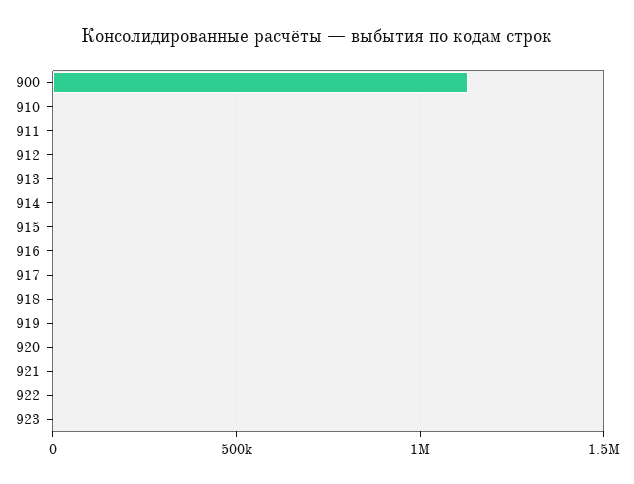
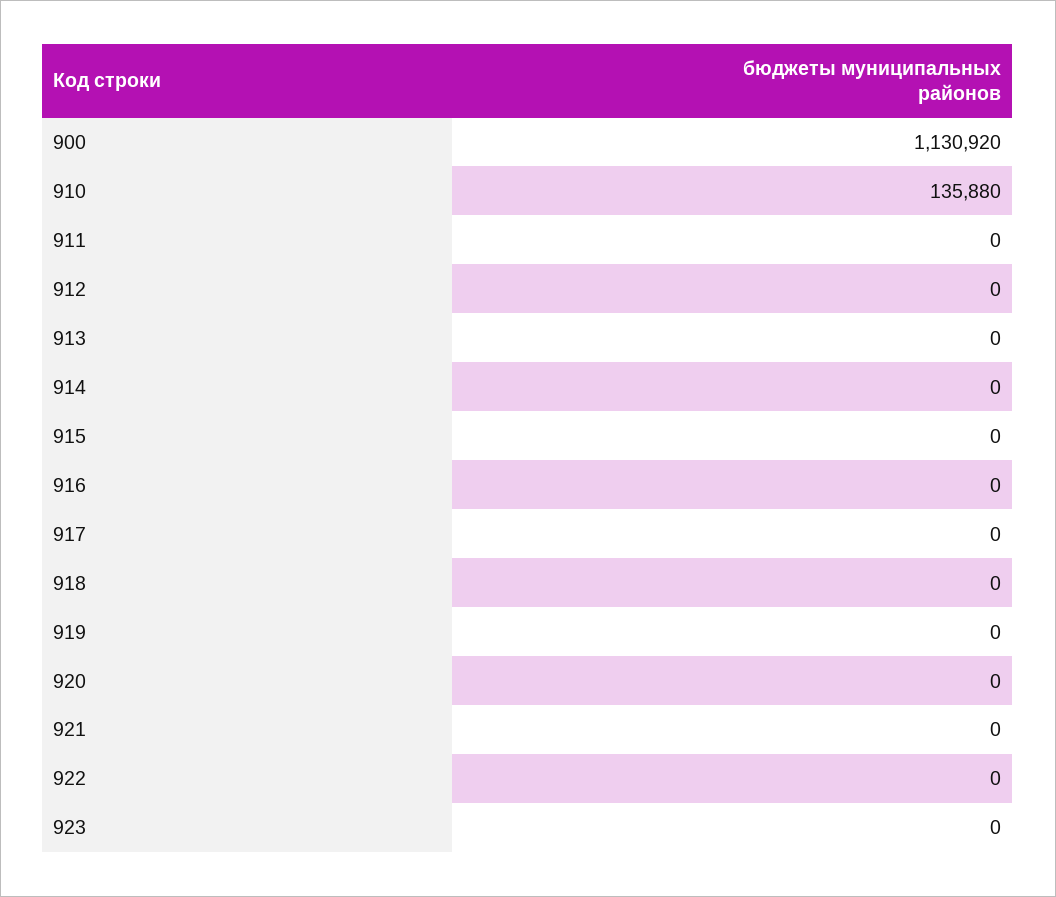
910: 0 -> 135880

